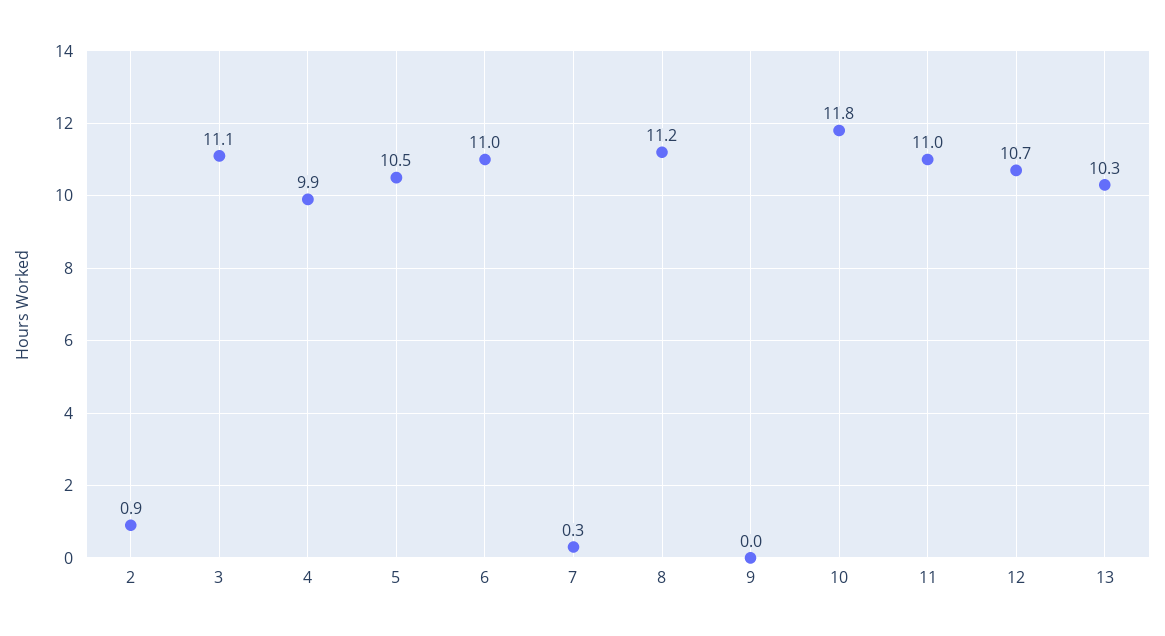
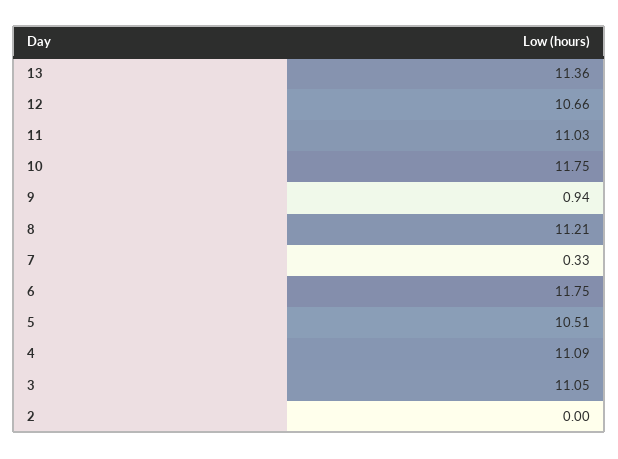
2: 0.9 -> 0
4: 9.9 -> 11.09
6: 11 -> 11.75
9: 0 -> 0.94
13: 10.3 -> 11.36

